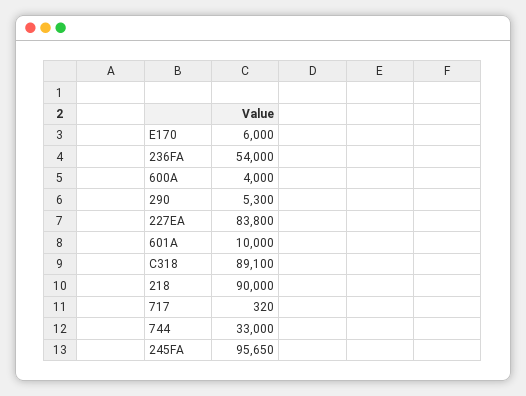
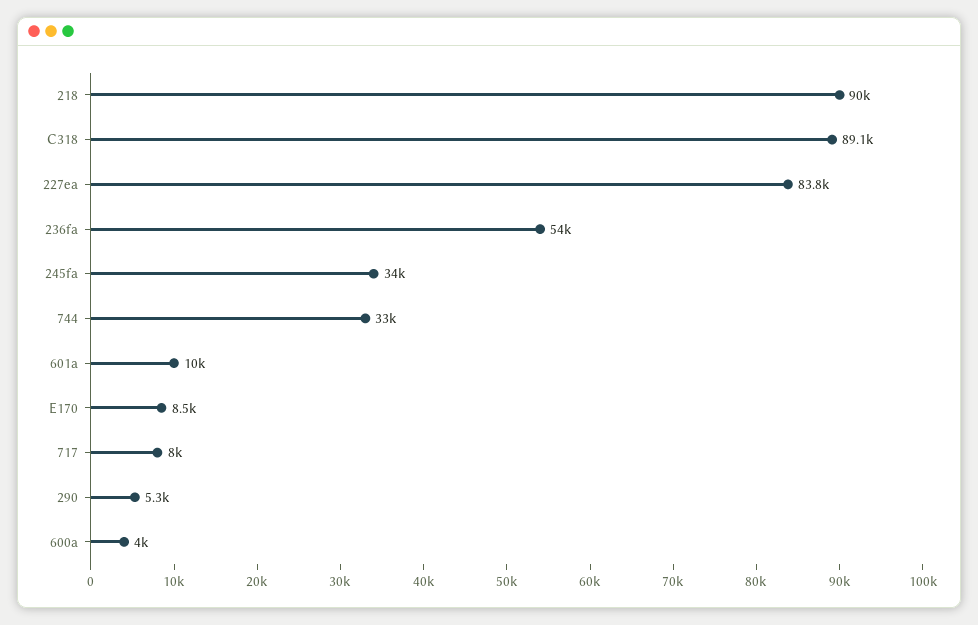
E170: 6000 -> 8500
717: 320 -> 8000
245FA: 95650 -> 34000

